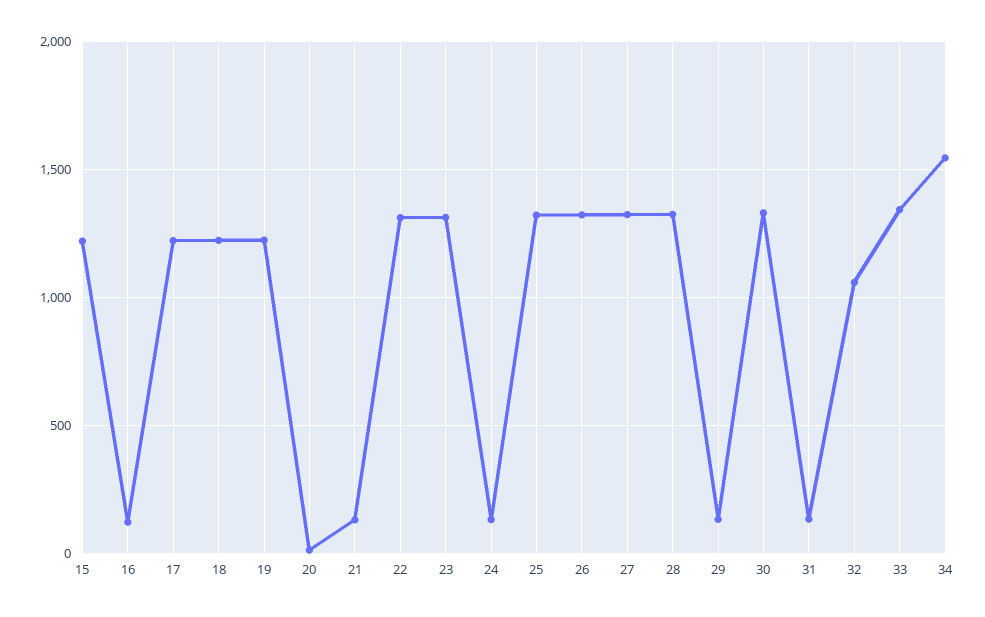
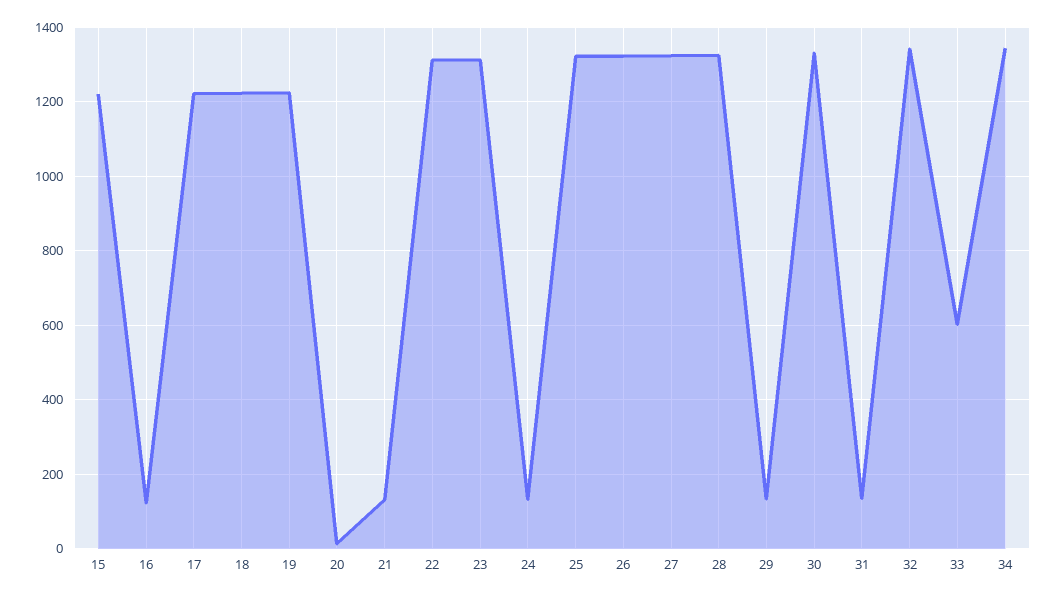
32: 1050 -> 1340
33: 1350 -> 600
34: 1550 -> 1340

